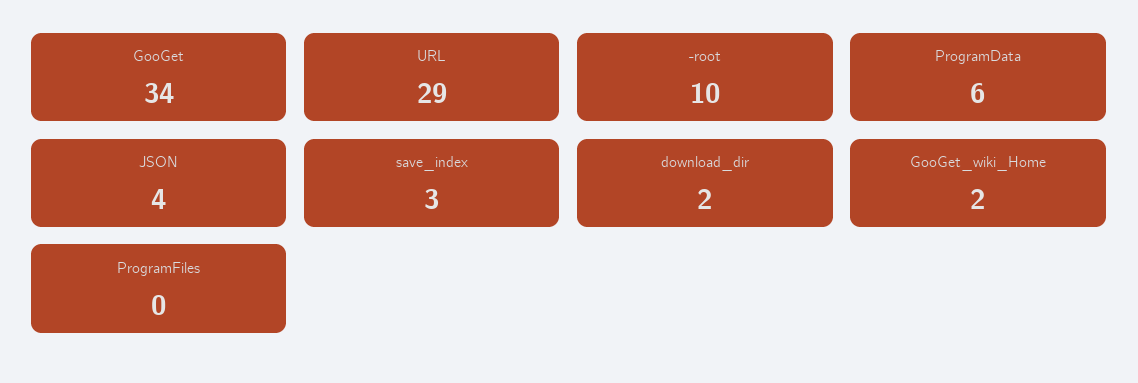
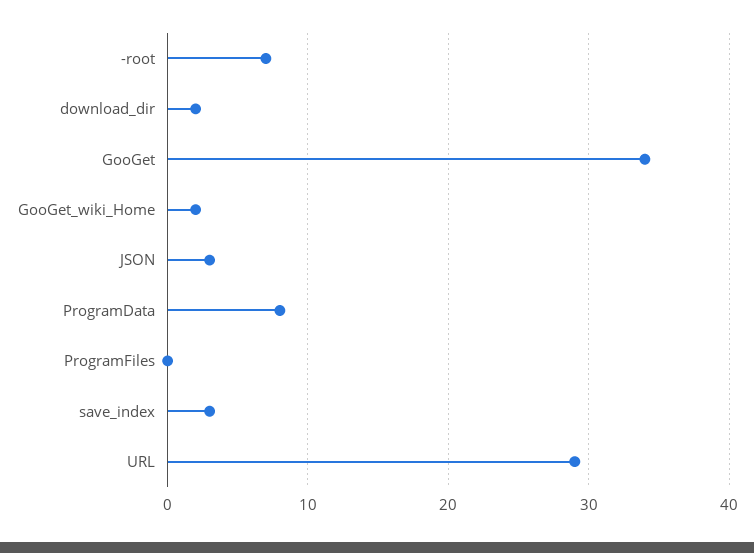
-root: 10 -> 7
ProgramData: 6 -> 8
JSON: 4 -> 3

